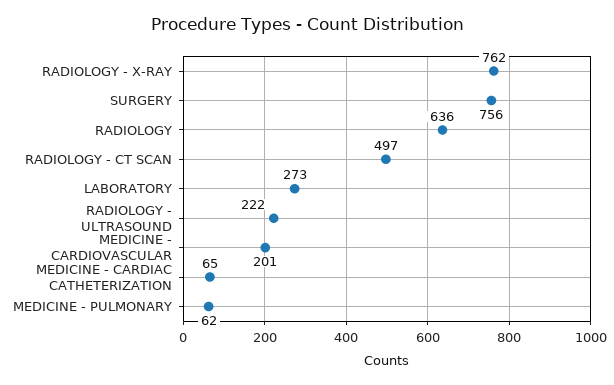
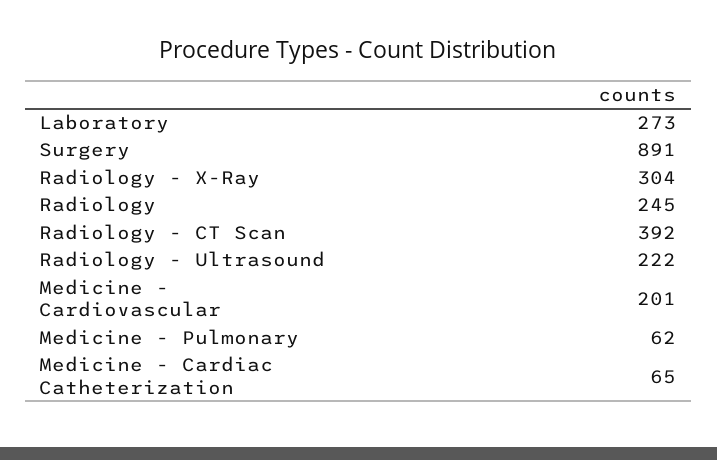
RADIOLOGY - X-RAY: 762 -> 304
SURGERY: 756 -> 891
RADIOLOGY: 636 -> 245
RADIOLOGY - CT SCAN: 497 -> 392

